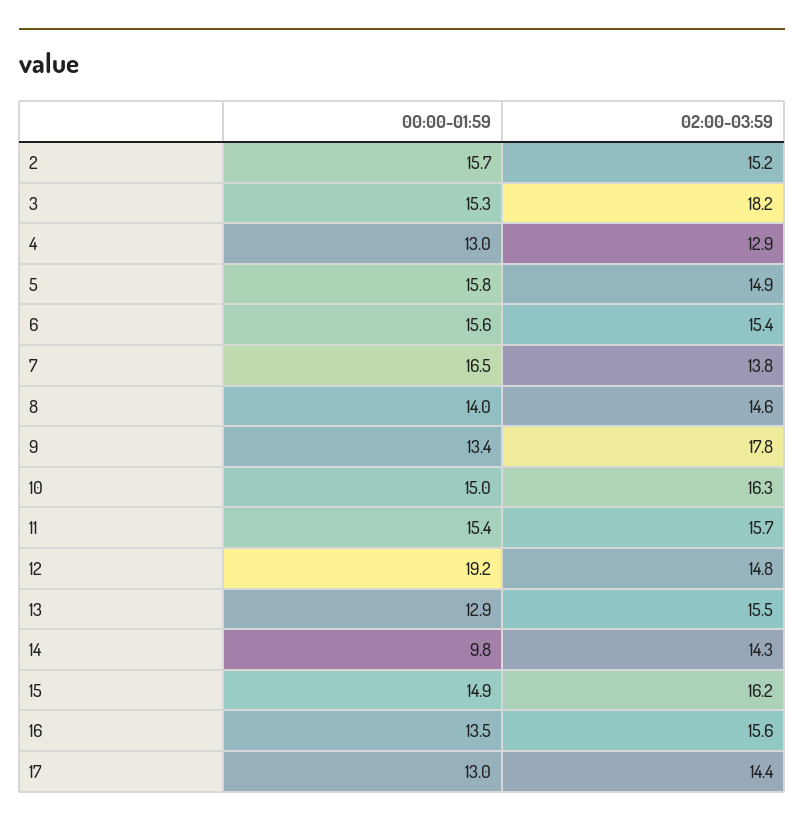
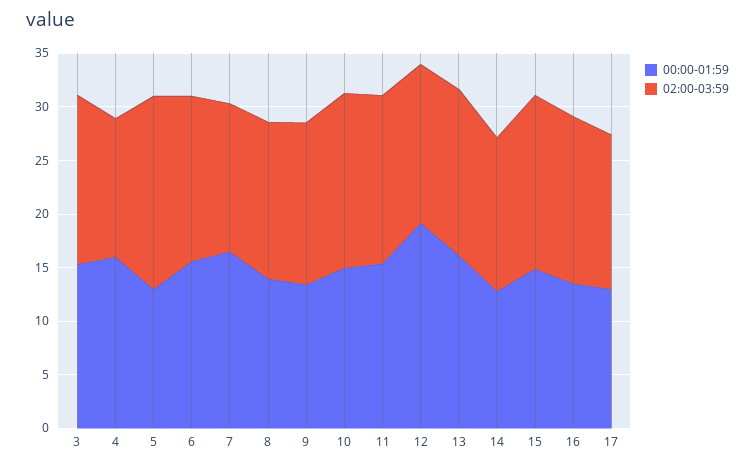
00:00-01:59, 2: 15.7 -> none
02:00-03:59, 2: 15.2 -> none
02:00-03:59, 3: 18.2 -> 16
00:00-01:59, 4: 13 -> 16
00:00-01:59, 5: 15.8 -> 13
02:00-03:59, 5: 14.9 -> 18
02:00-03:59, 9: 17.8 -> 15
00:00-01:59, 13: 12.9 -> 16
00:00-01:59, 14: 9.8 -> 13

